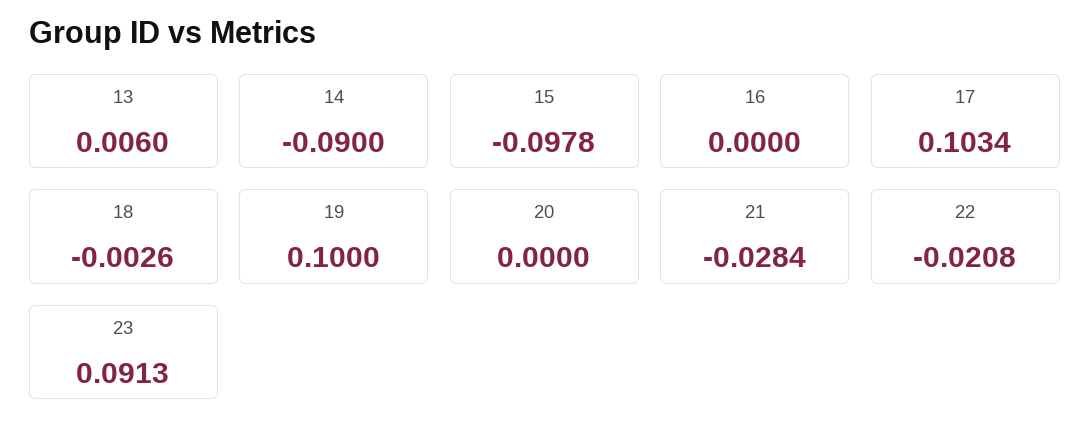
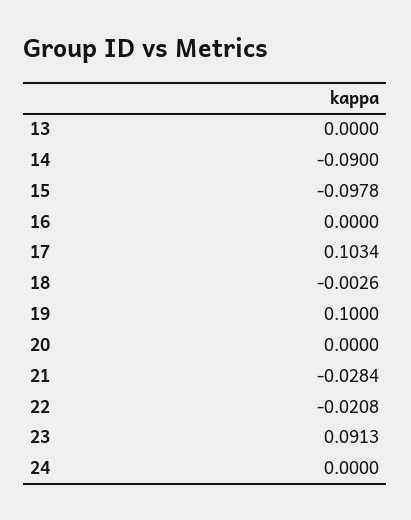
13: 0.006 -> 0
24: none -> 0

